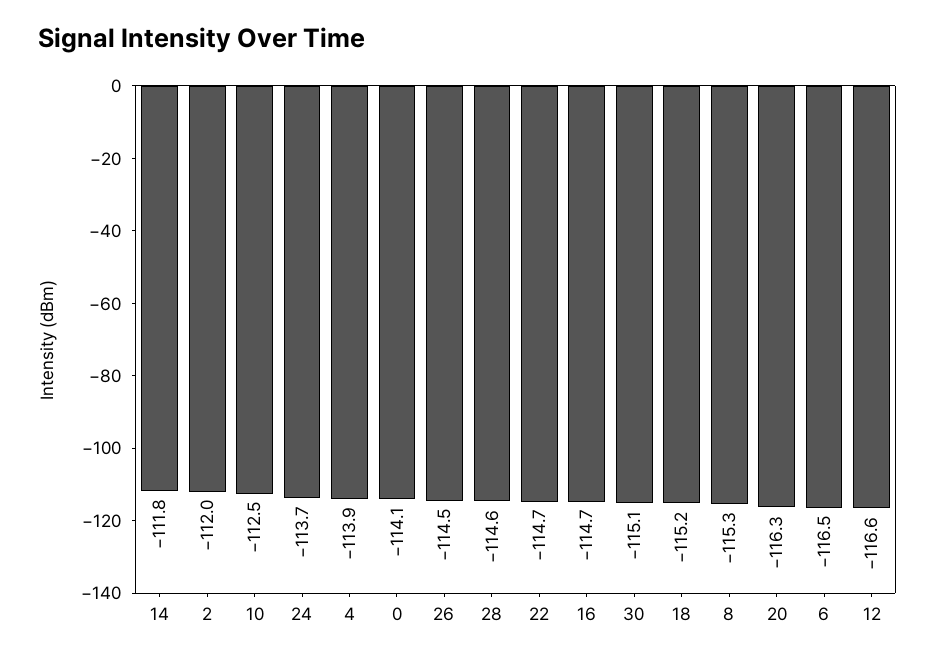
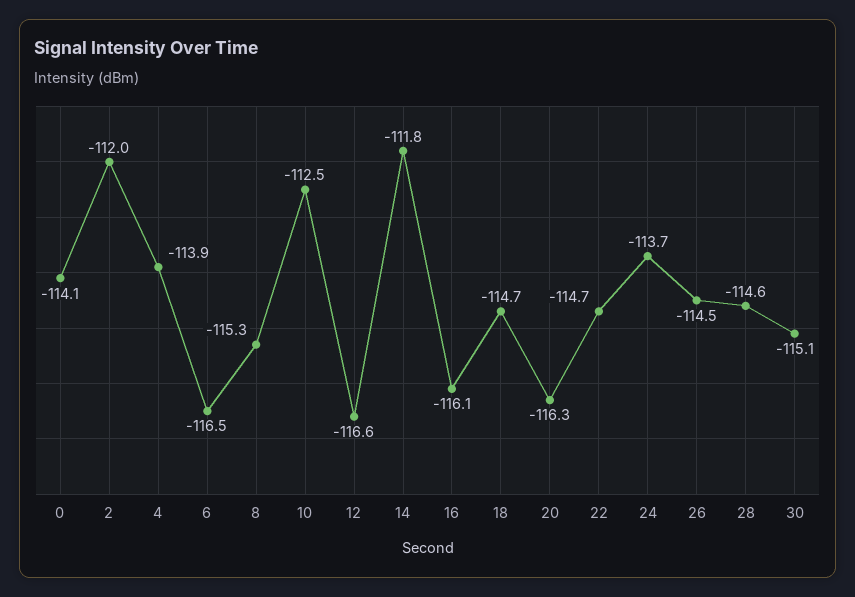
16: -114.7 -> -116.1
18: -115.2 -> -114.7

